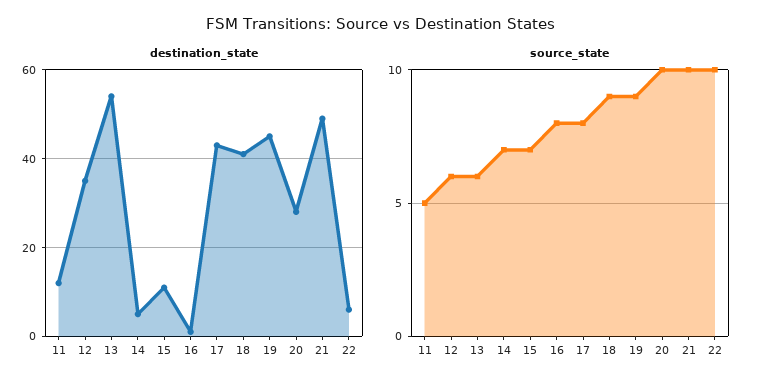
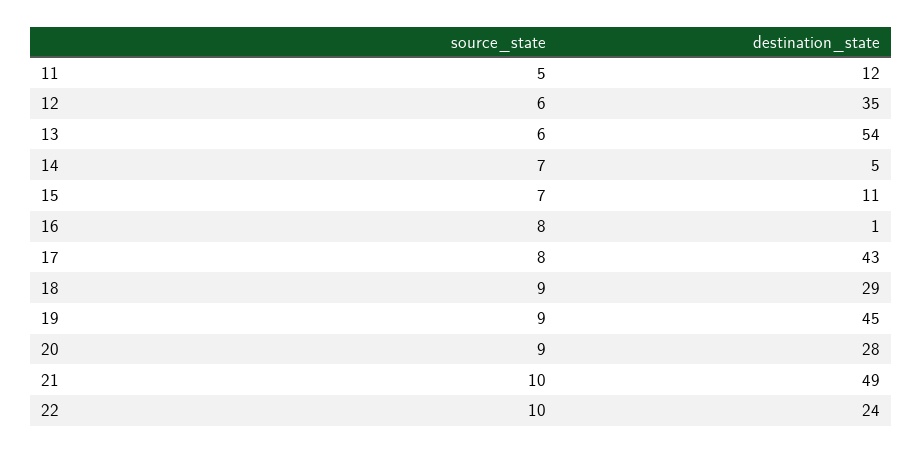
destination_state, 18: 40 -> 29
destination_state, 22: 5 -> 24
source_state, 20: 10 -> 9

